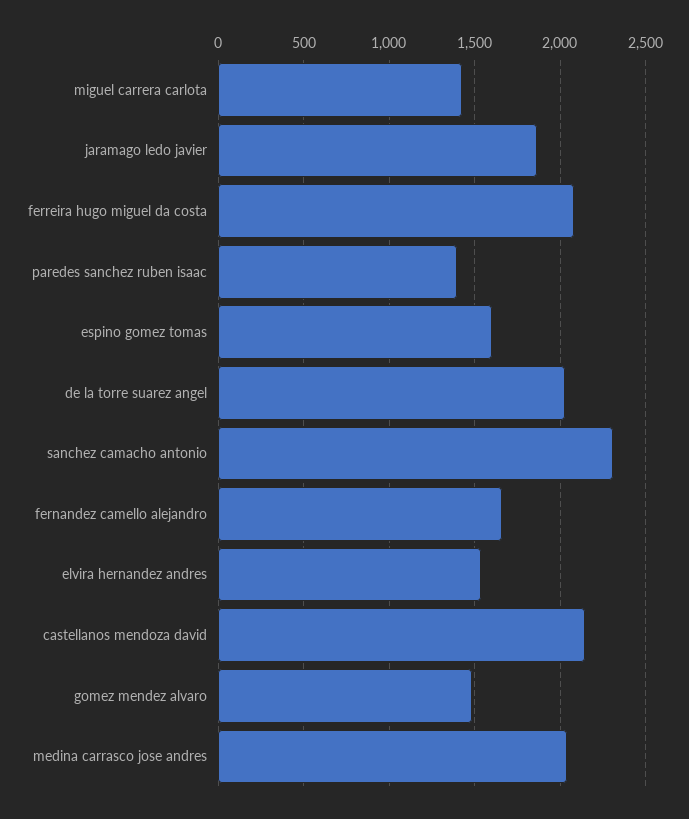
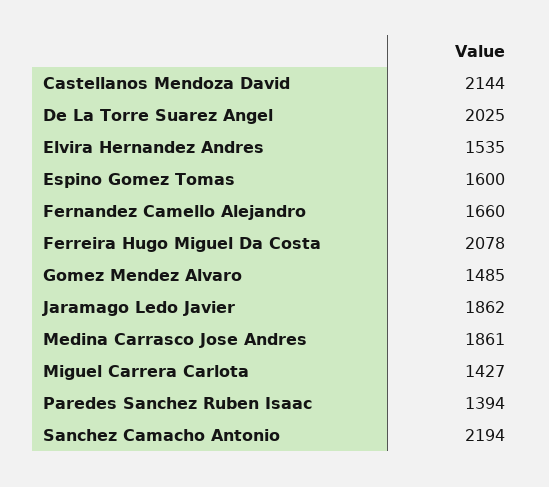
sanchez camacho antonio: 2300 -> 2194
medina carrasco jose andres: 2050 -> 1861

